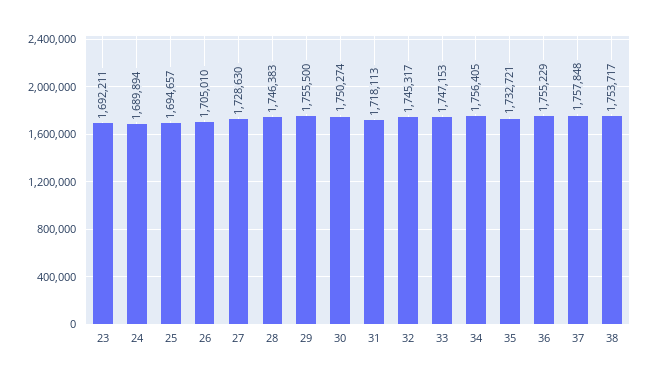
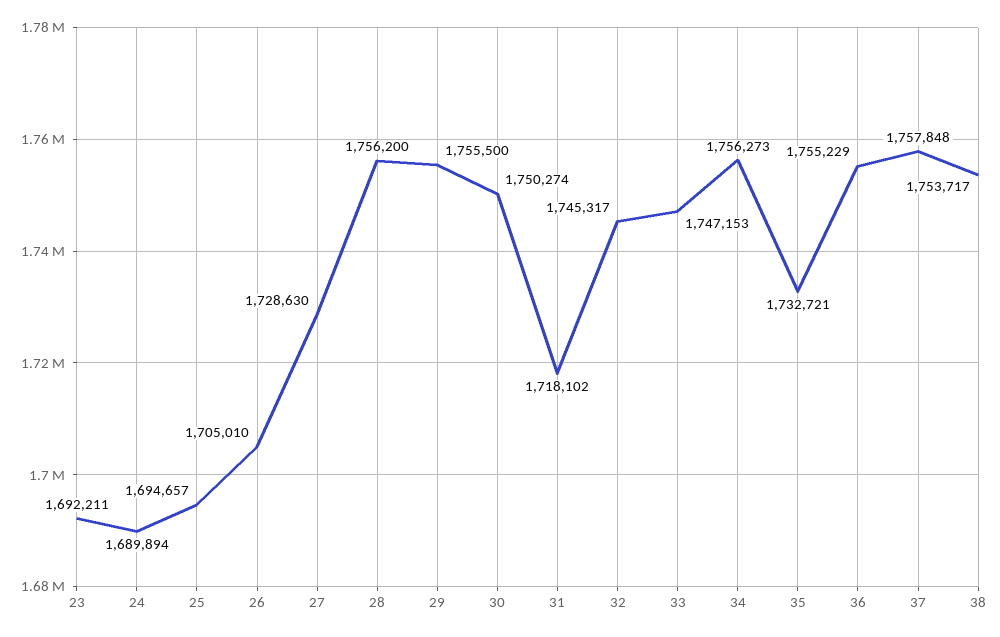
28: 1746383 -> 1756200
31: 1718113 -> 1718102
34: 1756405 -> 1756273

